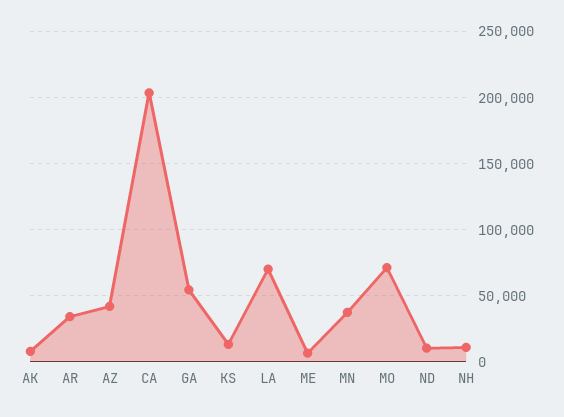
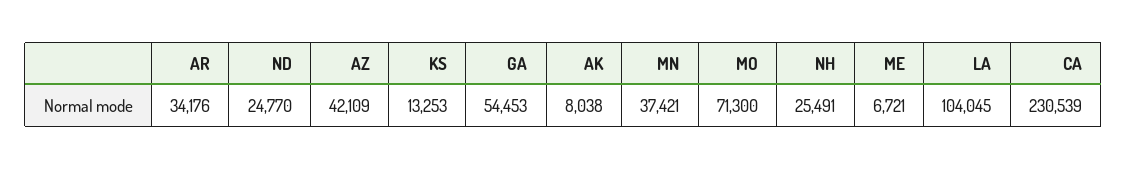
CA: 205000 -> 230539
LA: 70000 -> 104045
ND: 10000 -> 24770
NH: 10000 -> 25491

